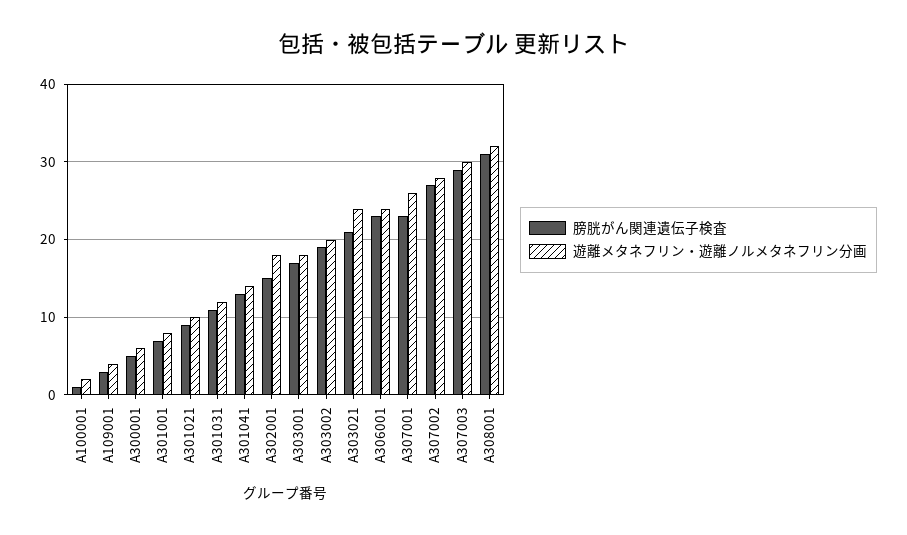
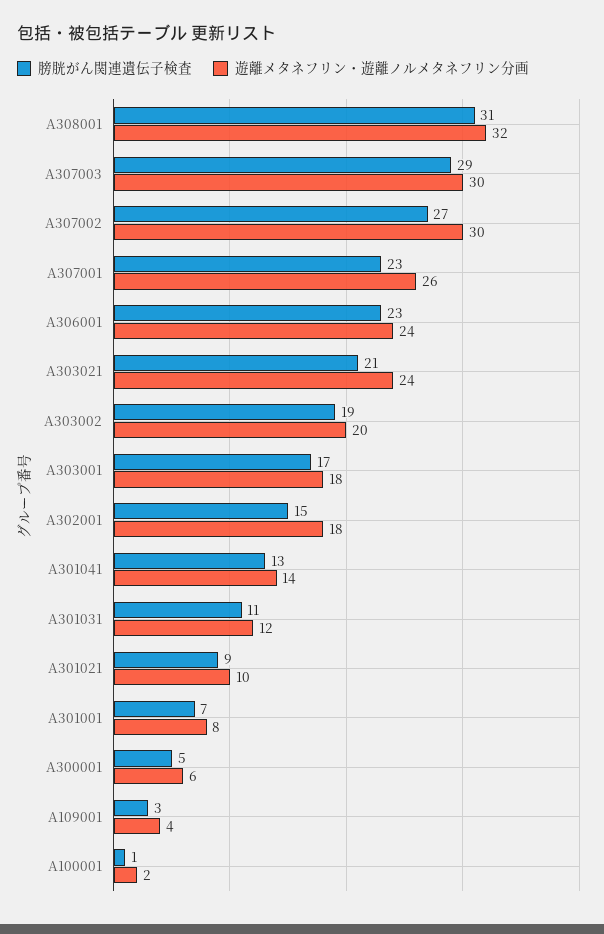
遊離メタネフリン・遊離ノルメタネフリン分画, A307002: 28 -> 30

